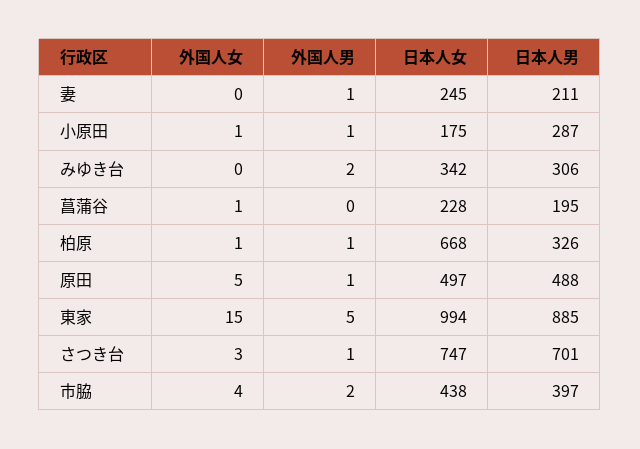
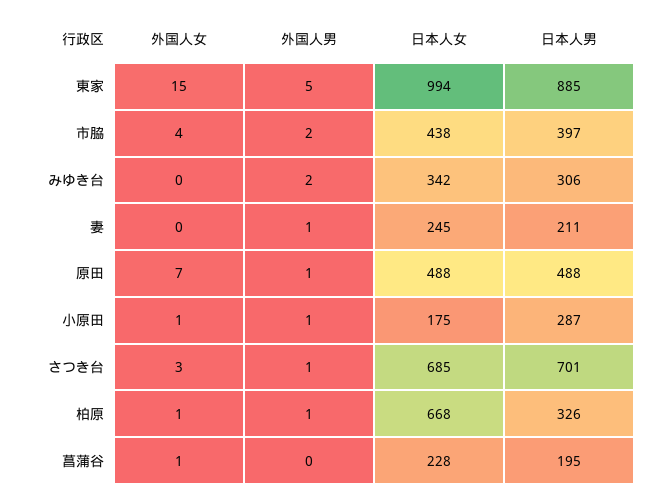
外国人女, 原田: 5 -> 7
日本人女, 原田: 497 -> 488
日本人女, さつき台: 747 -> 685

